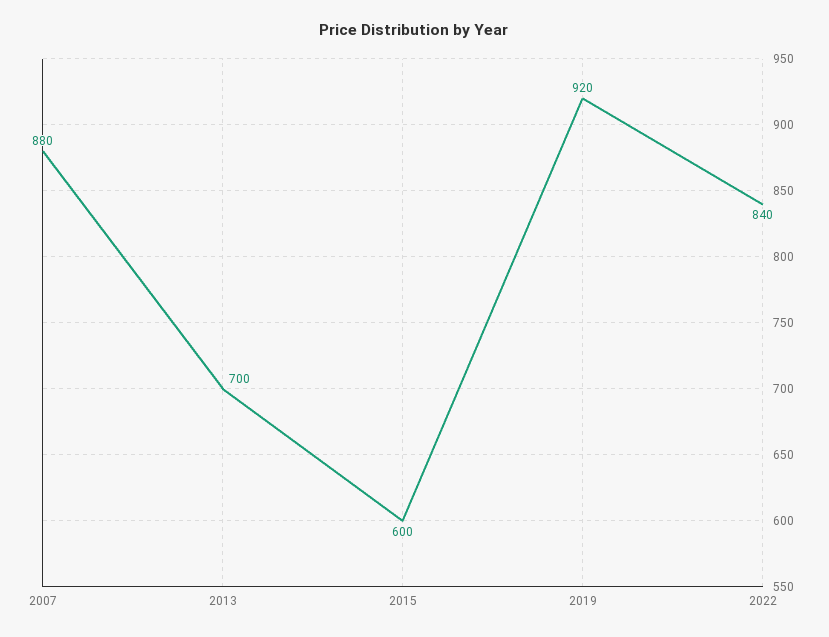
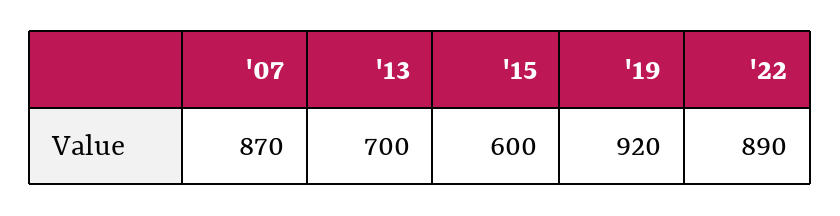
2007: 880 -> 870
2022: 840 -> 890

